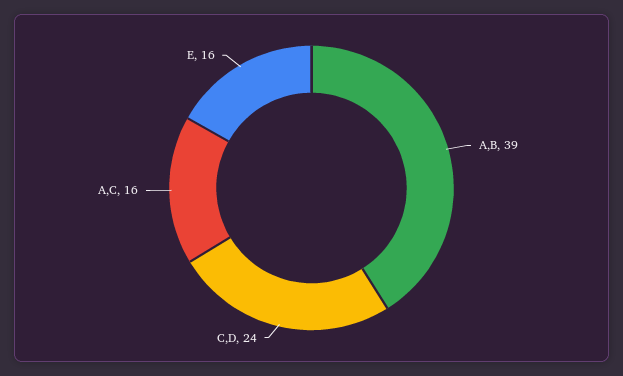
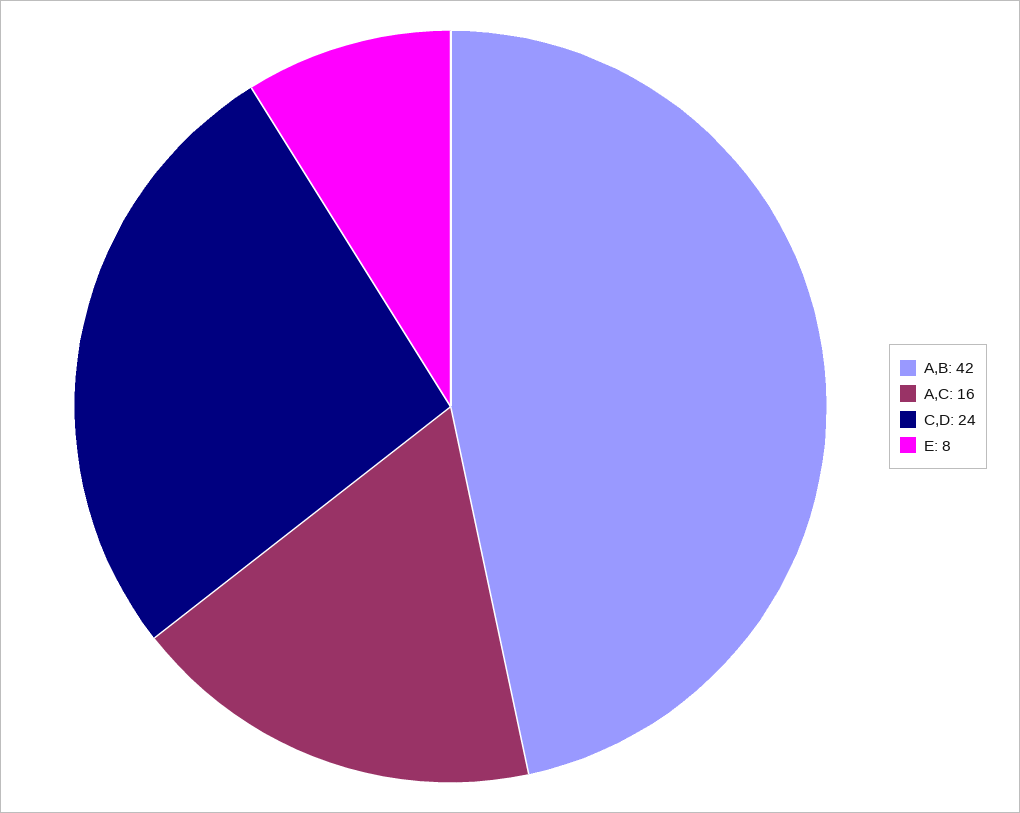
A,B: 39 -> 42
E: 16 -> 8

